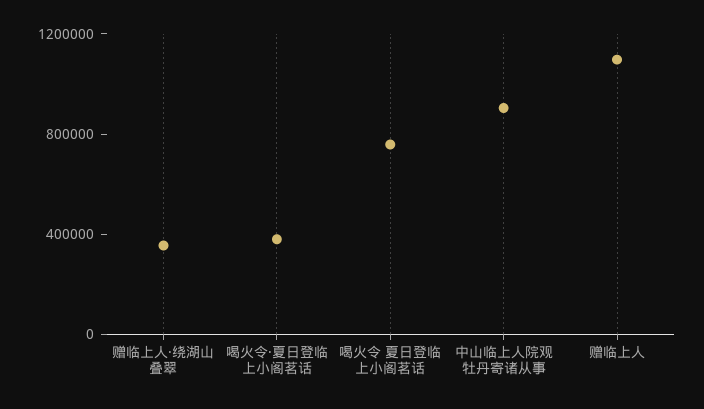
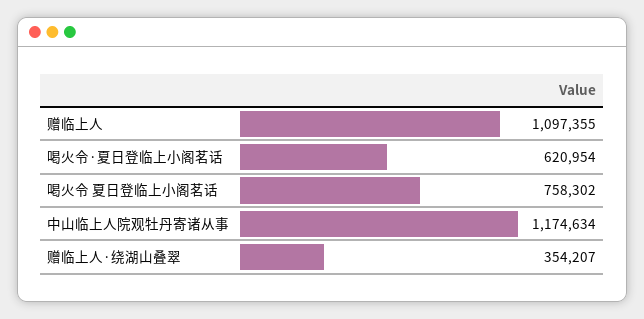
喝火令·夏日登临上小阁茗话: 400000 -> 620954
中山临上人院观牡丹寄诸从事: 900000 -> 1174634

